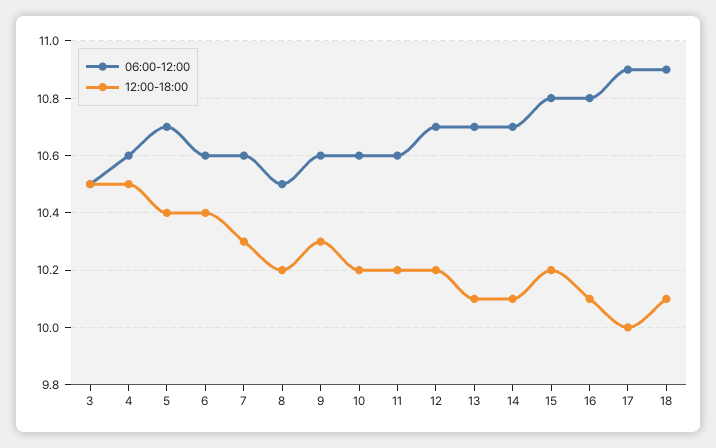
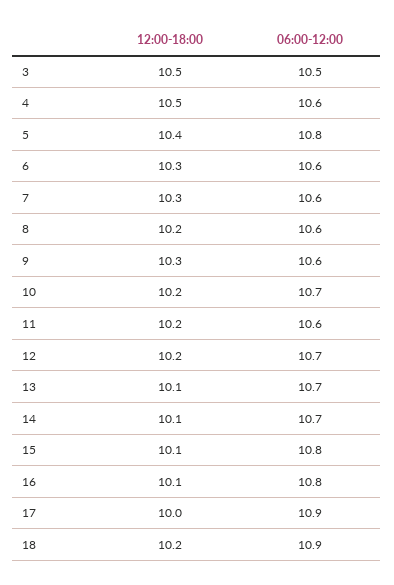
06:00-12:00, 5: 10.7 -> 10.8
12:00-18:00, 6: 10.4 -> 10.3
06:00-12:00, 8: 10.5 -> 10.6
06:00-12:00, 10: 10.6 -> 10.7
12:00-18:00, 15: 10.2 -> 10.1
12:00-18:00, 18: 10.1 -> 10.2

